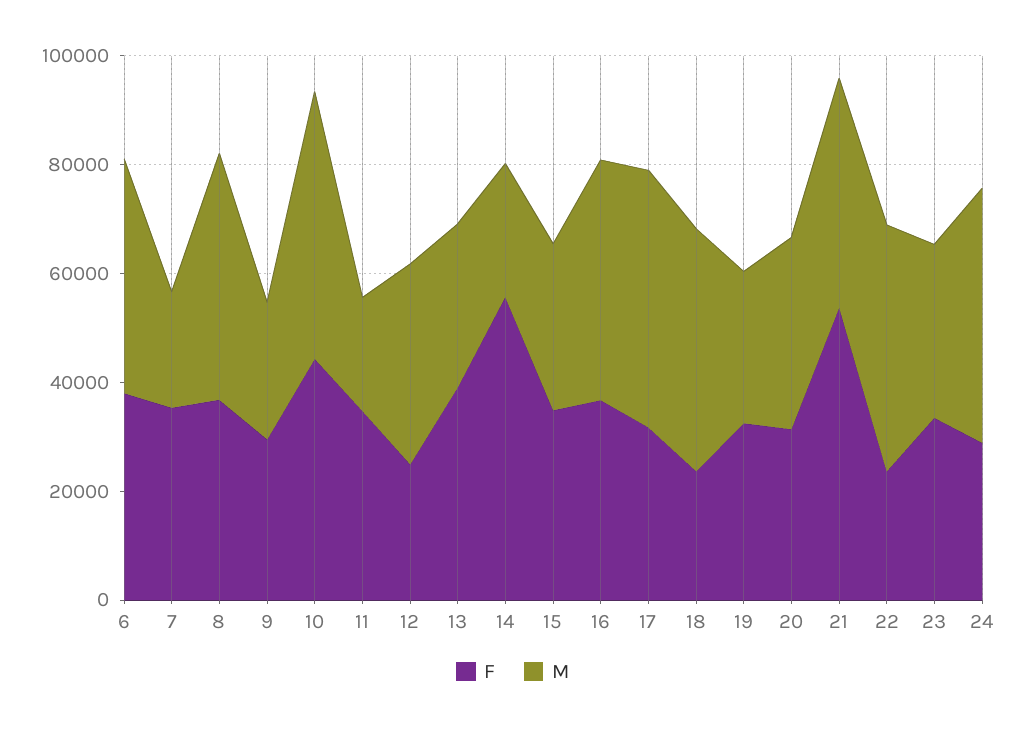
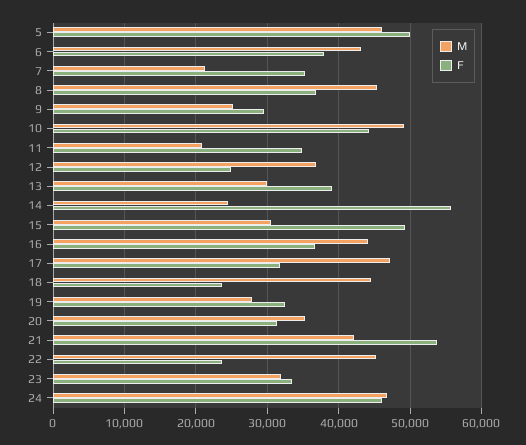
F, 15: 35000 -> 49000
F, 24: 30000 -> 46000
M, 5: none -> 46000
F, 5: none -> 50000

